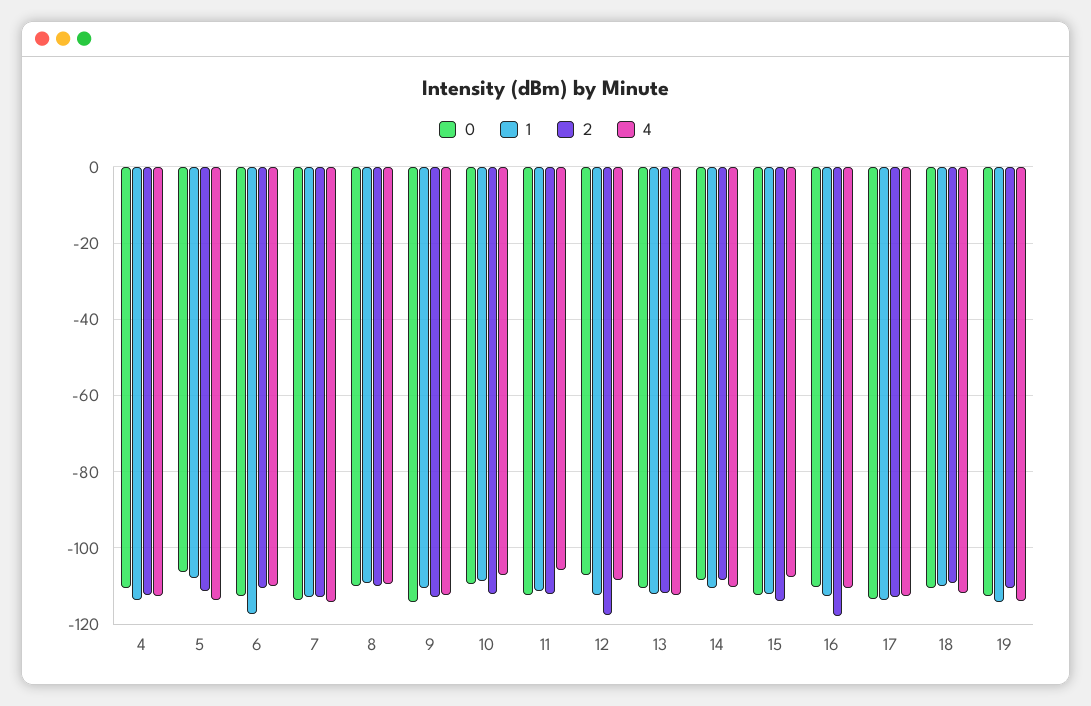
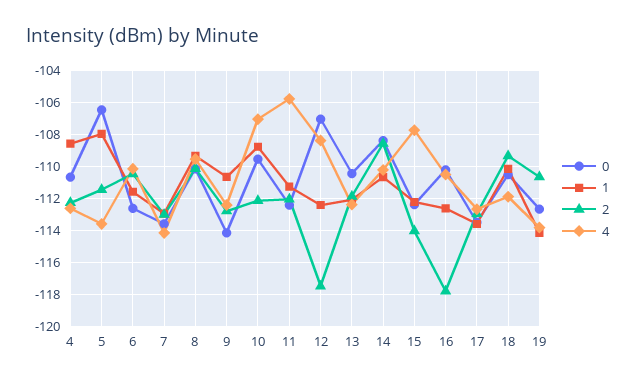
1, 4: -114 -> -108.5
1, 6: -118 -> -111.5

